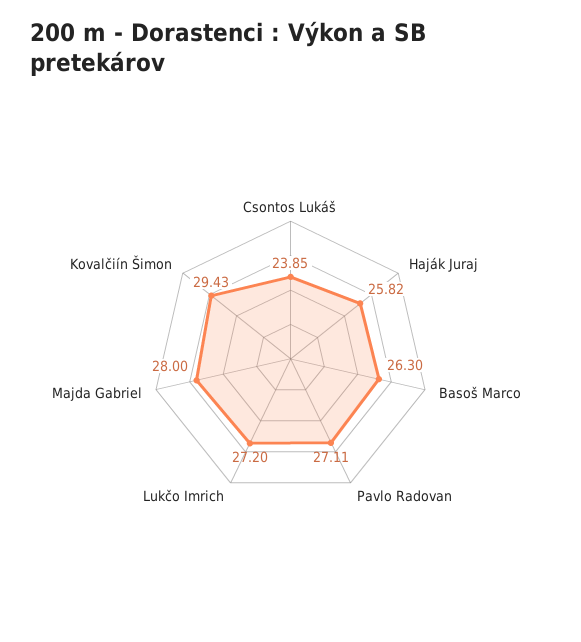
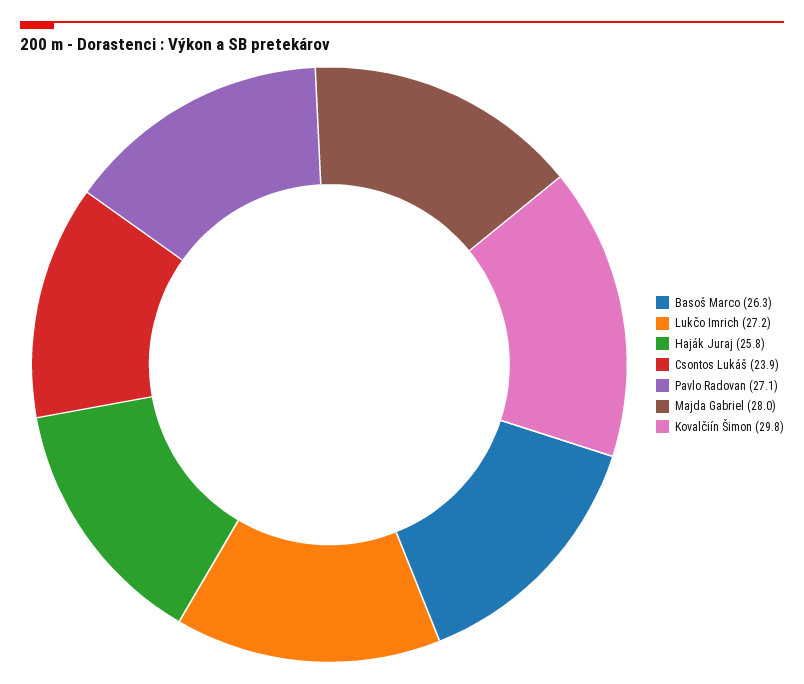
Kovalčiín Šimon: 29.43 -> 29.8

